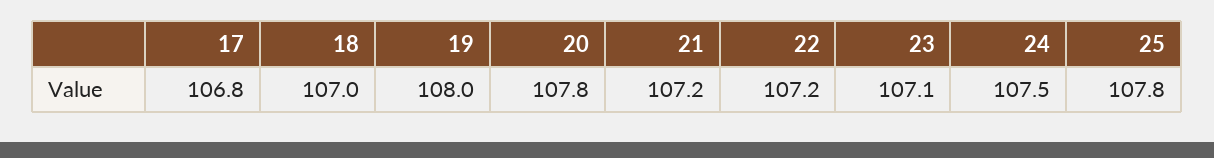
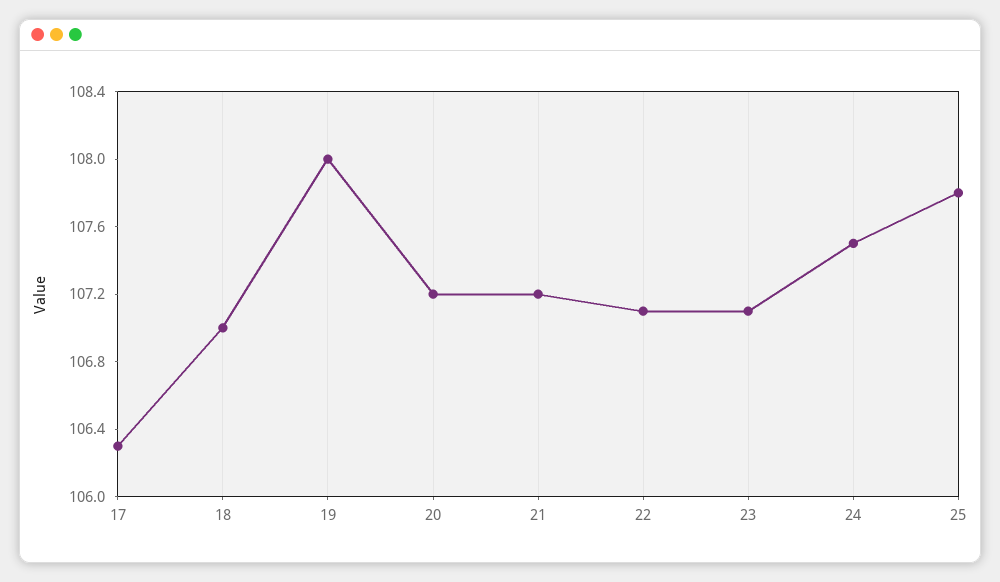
17: 106.8 -> 106.3
20: 107.8 -> 107.2
22: 107.2 -> 107.1

